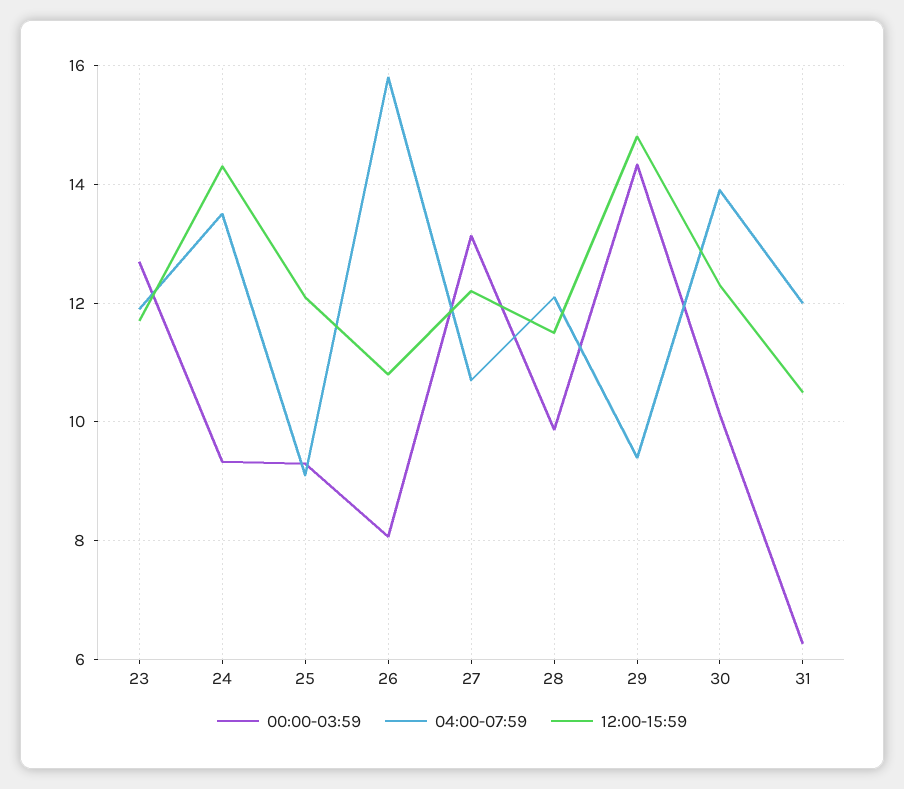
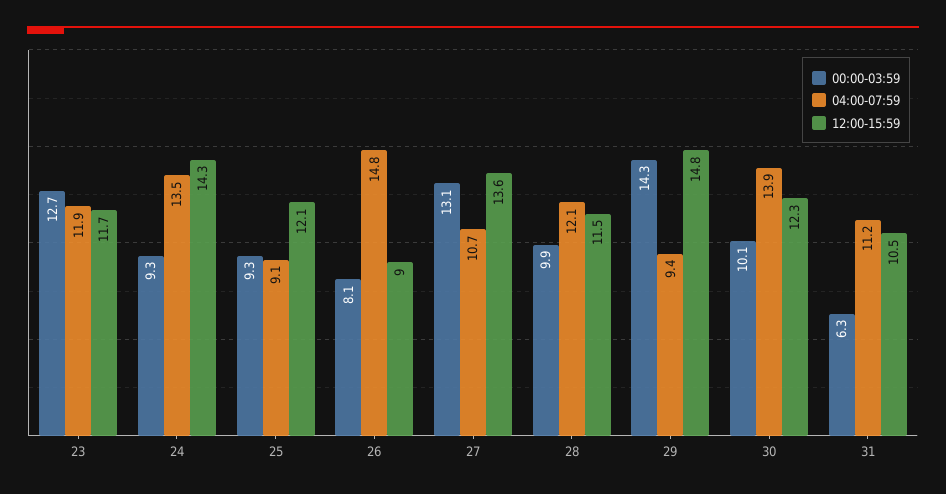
04:00-07:59, 26: 15.8 -> 14.8
12:00-15:59, 26: 10.8 -> 9
12:00-15:59, 27: 12.2 -> 13.6
04:00-07:59, 31: 12 -> 11.2

